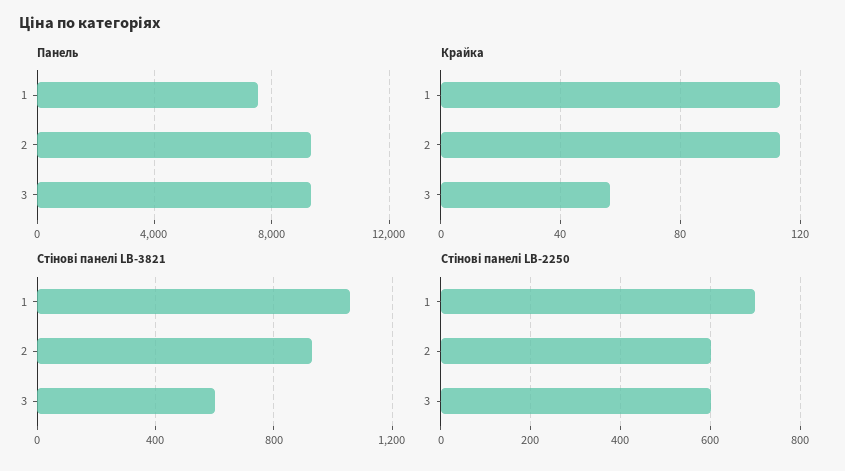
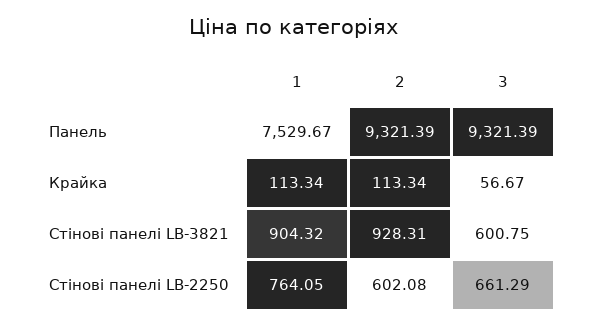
Стінові панелі LB-3821, 1: 1050 -> 904.32
Стінові панелі LB-2250, 1: 700 -> 764.05
Стінові панелі LB-2250, 3: 600 -> 661.29

